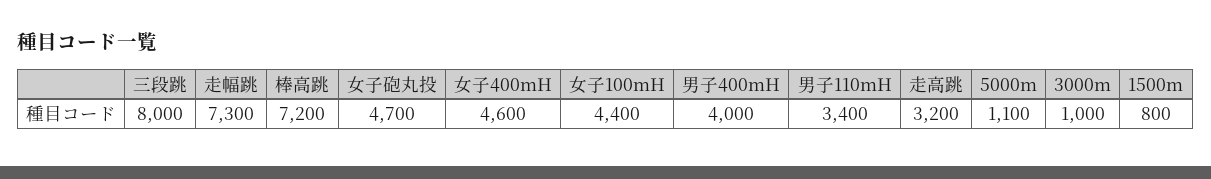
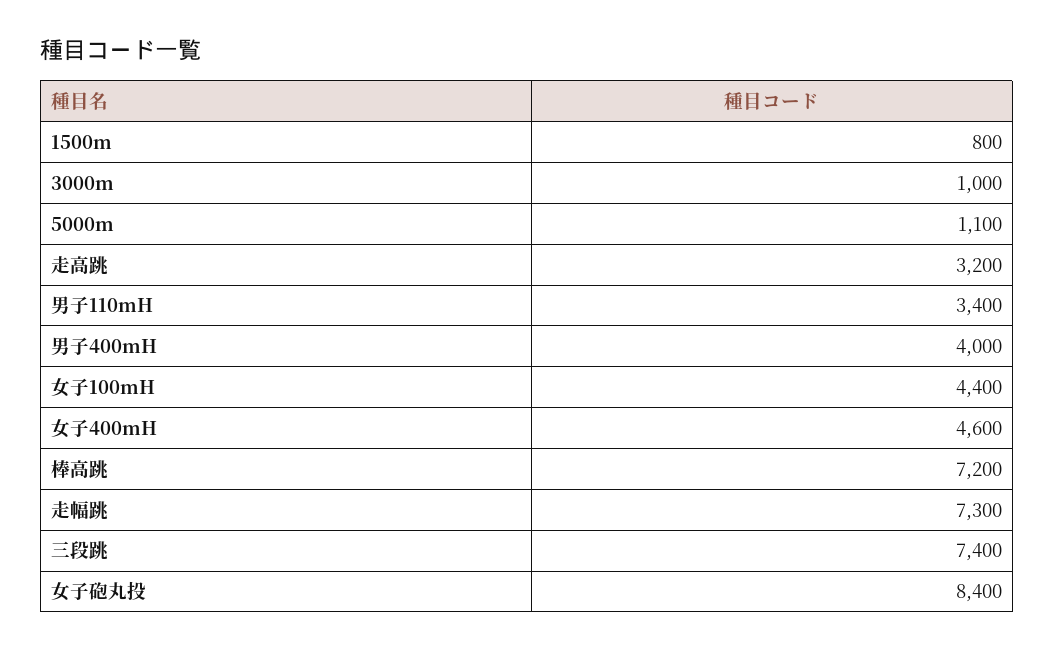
三段跳: 8000 -> 7400
女子砲丸投: 4700 -> 8400

